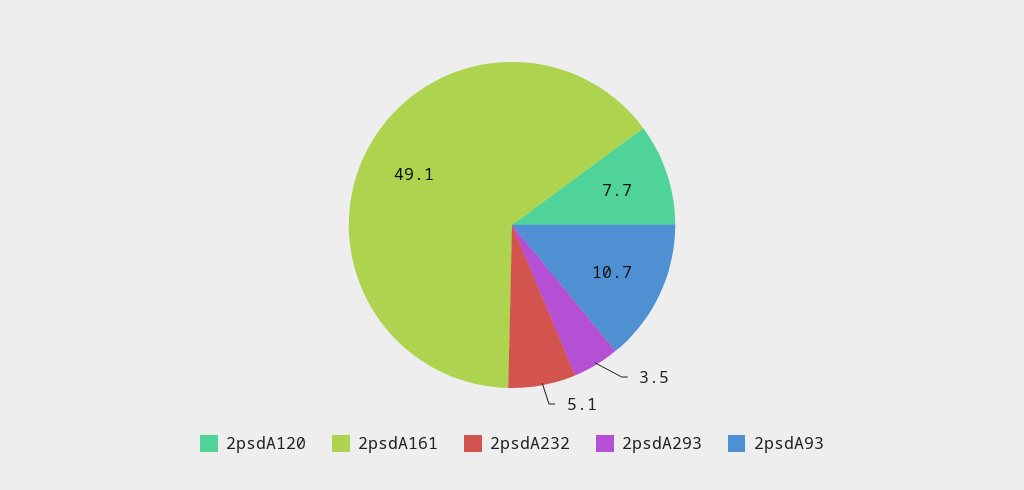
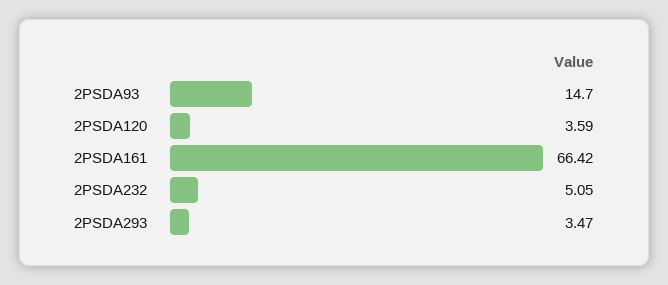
2psdA120: 7.7 -> 3.59
2psdA161: 49.1 -> 66.42
2psdA93: 10.7 -> 14.7

